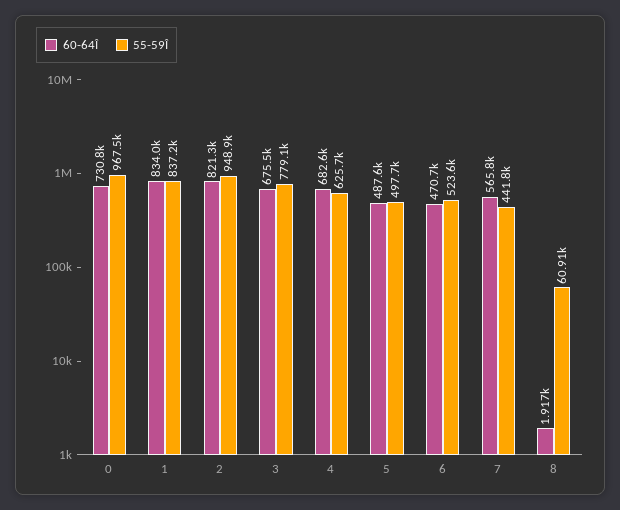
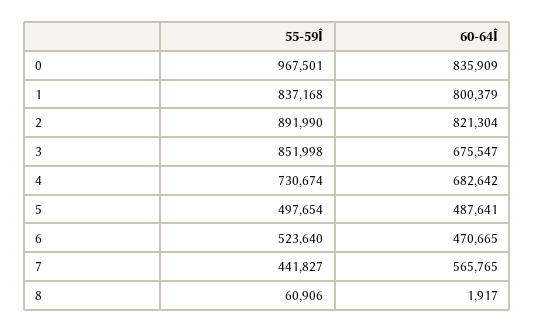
60-64Î, 0: 730800 -> 835909
60-64Î, 1: 834000 -> 800379
55-59Î, 2: 948900 -> 891990
55-59Î, 3: 779100 -> 851998
55-59Î, 4: 625700 -> 730674

